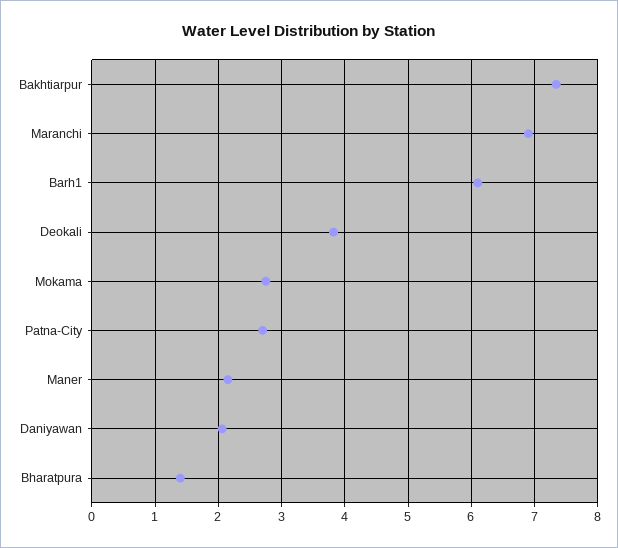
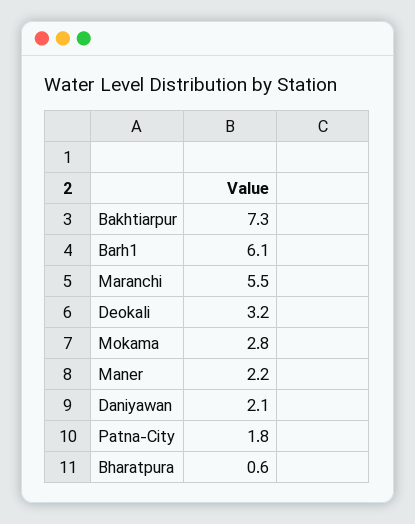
Maranchi: 6.9 -> 5.5
Deokali: 3.8 -> 3.2
Patna-City: 2.7 -> 1.8
Bharatpura: 1.4 -> 0.6

